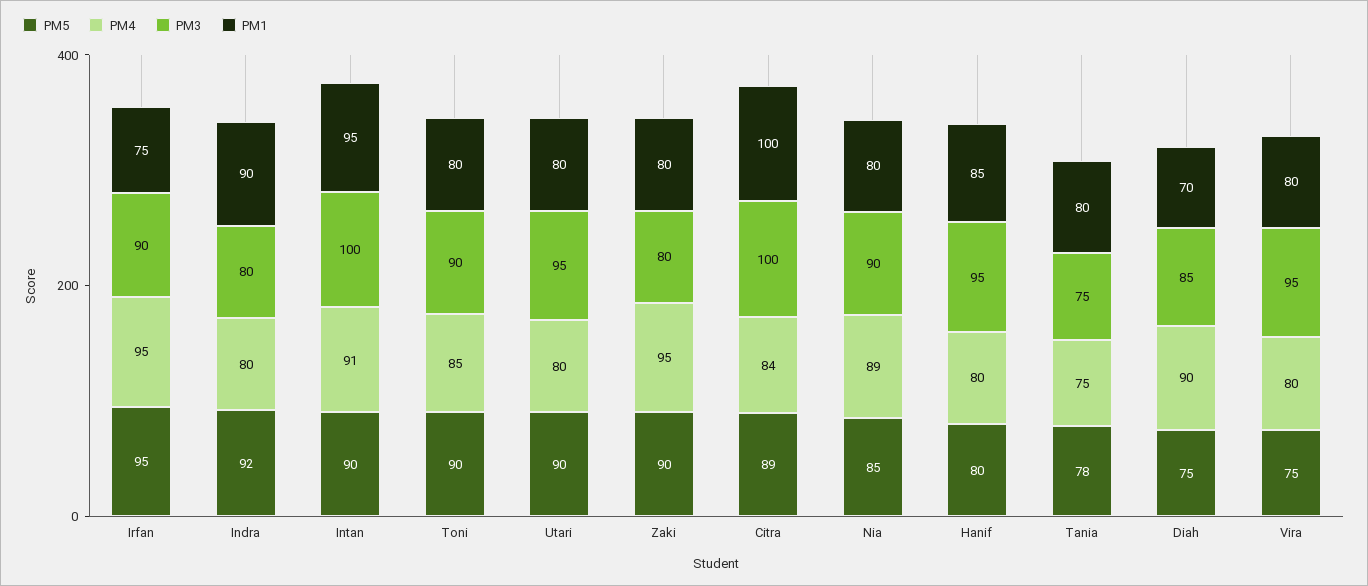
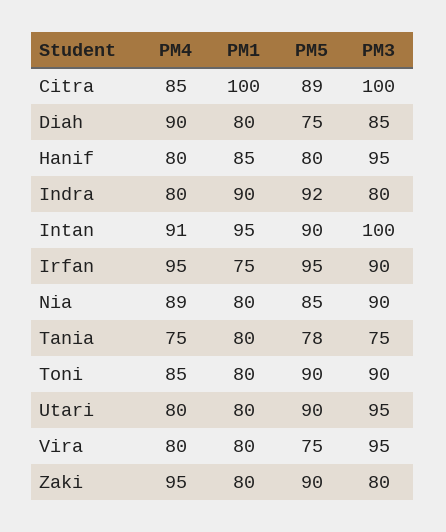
PM4, Citra: 84 -> 85
PM1, Diah: 70 -> 80

